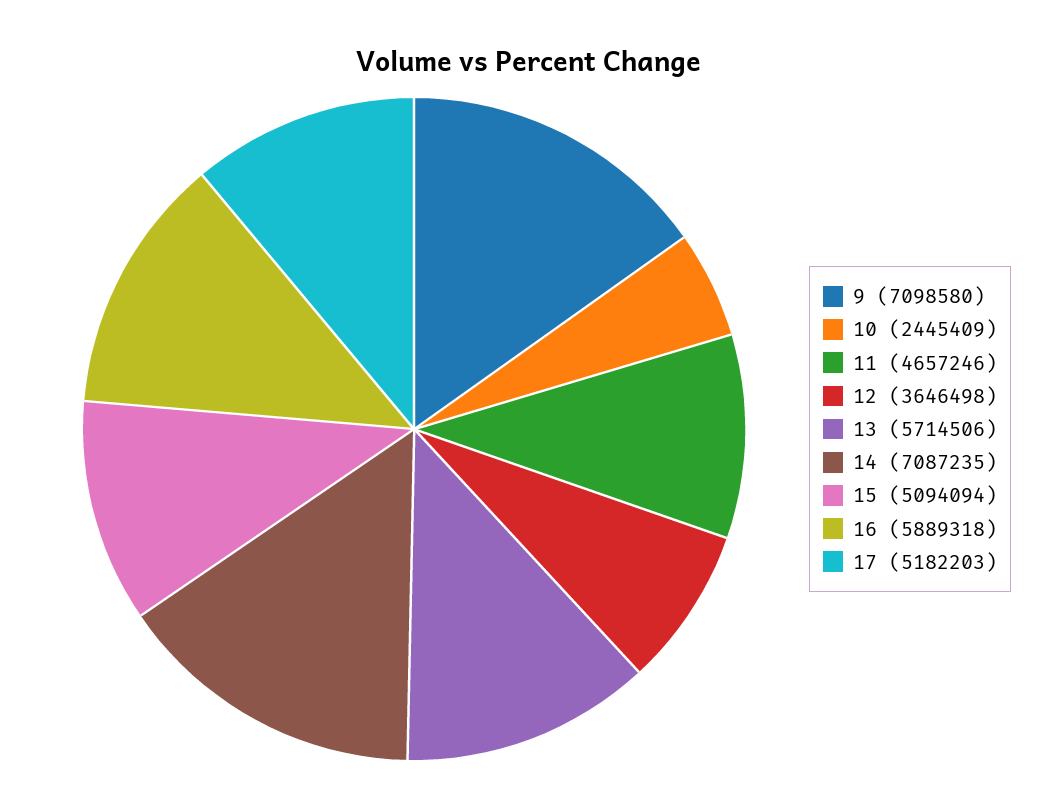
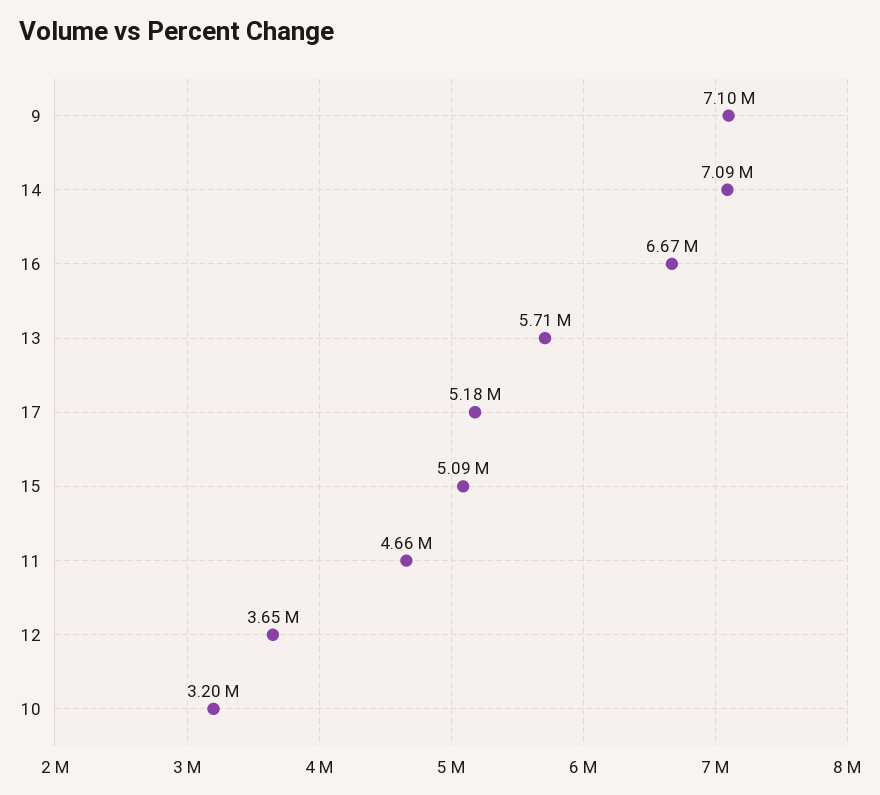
10: 2445409 -> 3200000
16: 5889318 -> 6670000

